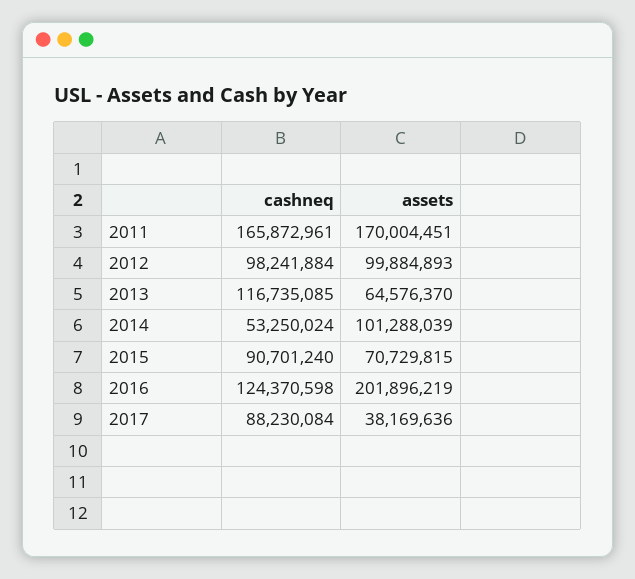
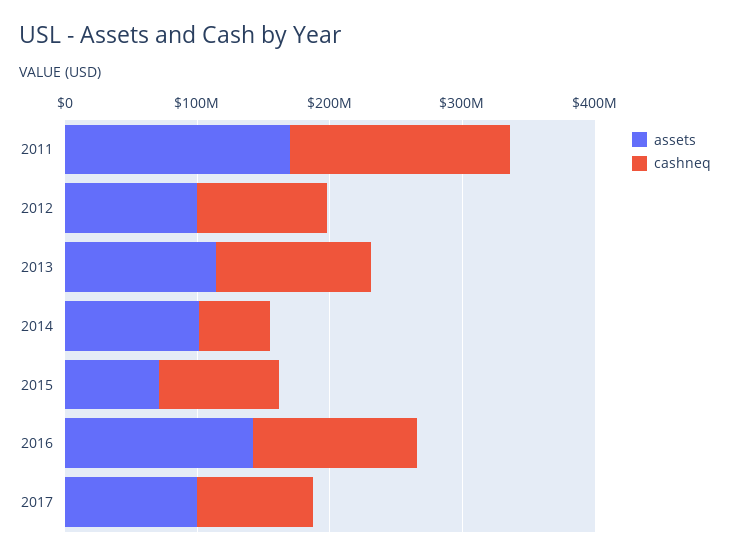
assets, 2013: 64576370 -> 120000000
assets, 2016: 201896219 -> 140000000
assets, 2017: 38169636 -> 100000000

